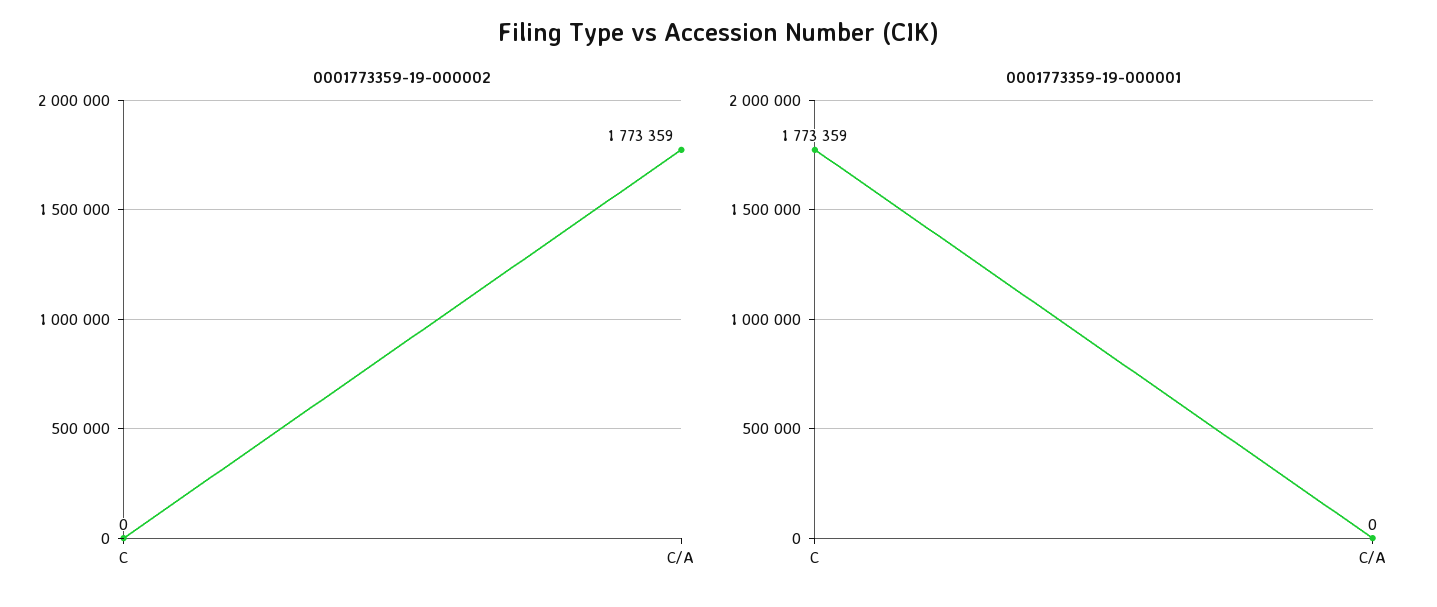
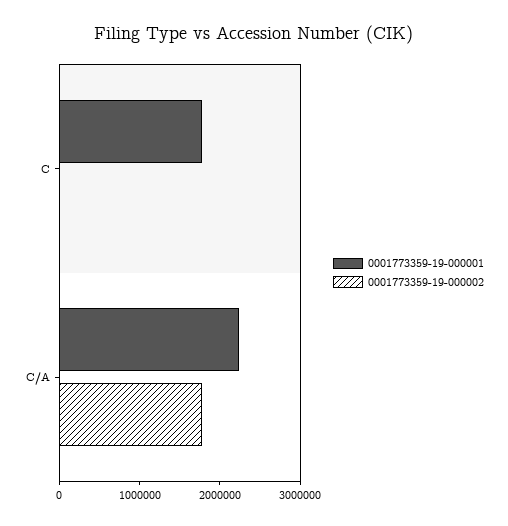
0001773359-19-000001, C/A: 0 -> 2200000

